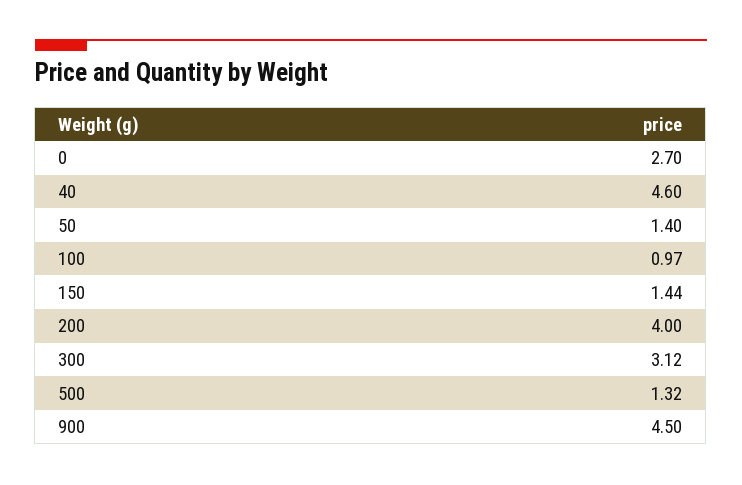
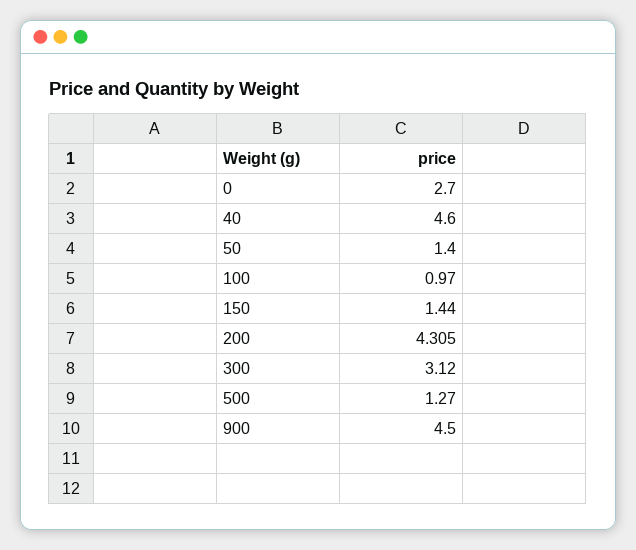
200: 4 -> 4.305
500: 1.32 -> 1.27

